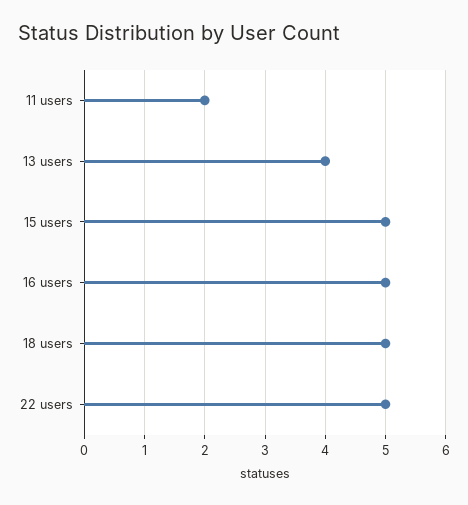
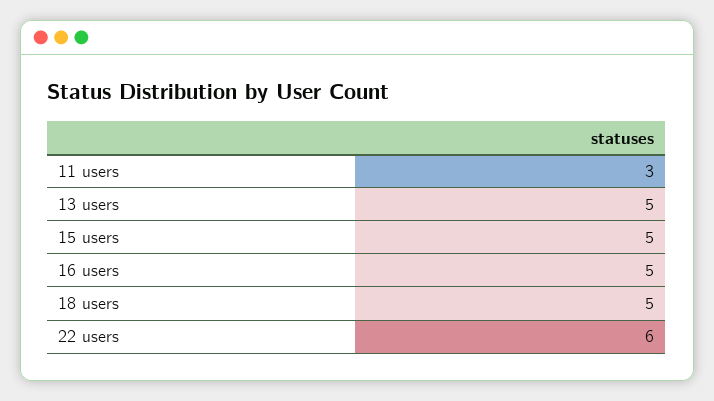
11 users: 2 -> 3
13 users: 4 -> 5
22 users: 5 -> 6

